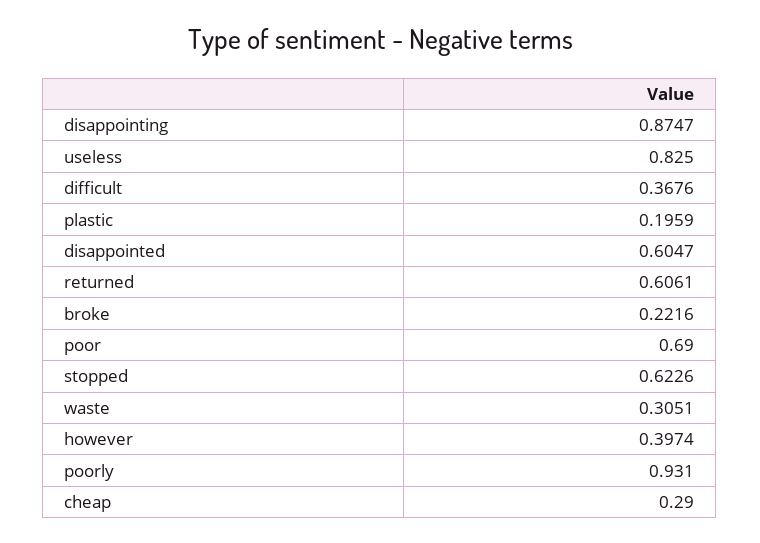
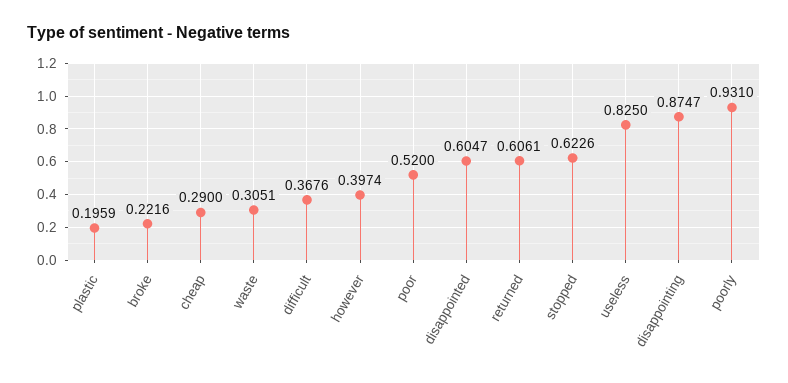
poor: 0.69 -> 0.52

